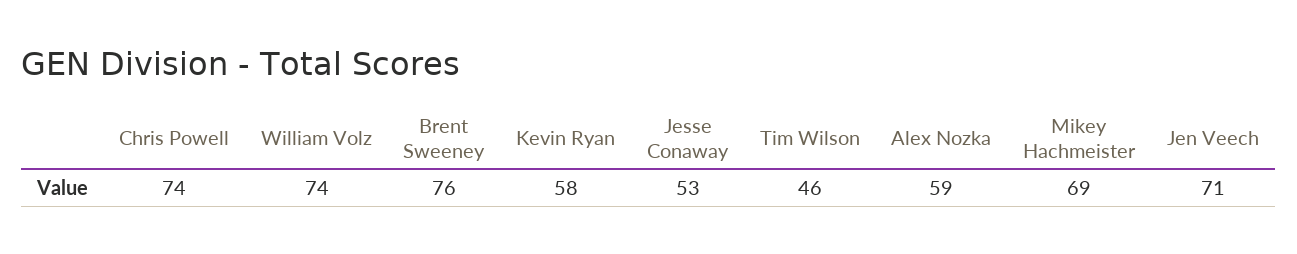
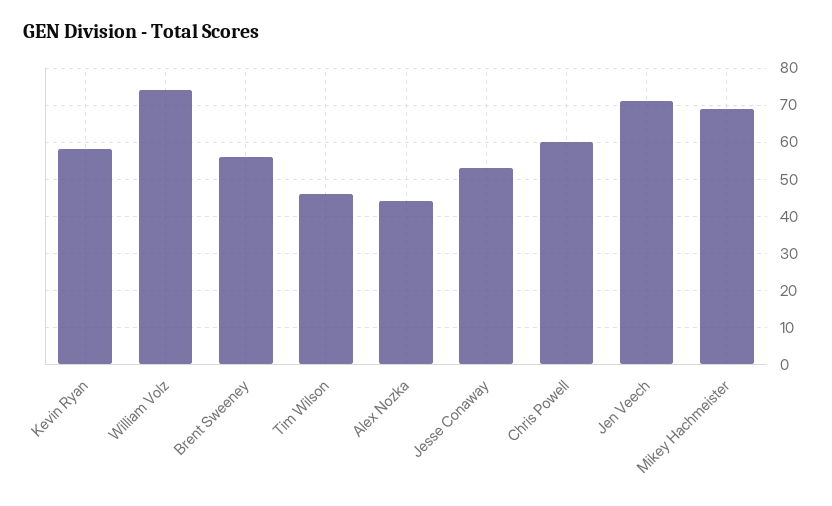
Chris Powell: 74 -> 60
Brent Sweeney: 76 -> 55
Alex Nozka: 59 -> 45

